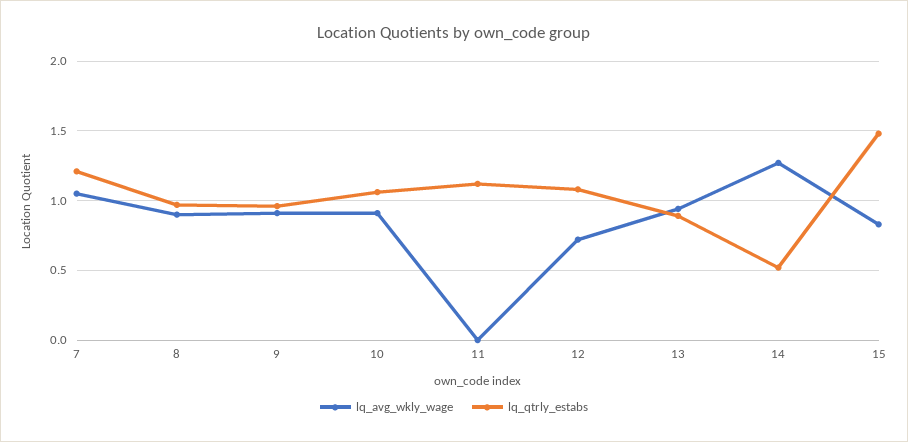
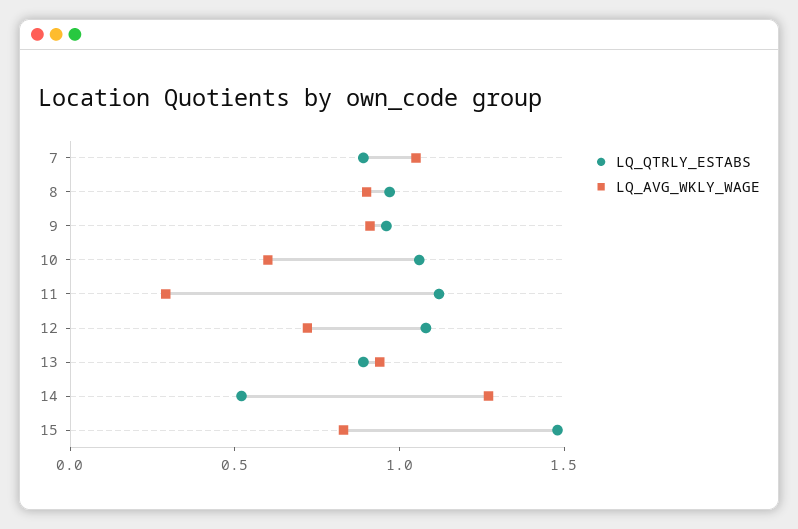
lq_qtrly_estabs, 7: 1.2 -> 0.9
lq_avg_wkly_wage, 10: 0.9 -> 0.6
lq_avg_wkly_wage, 11: 0 -> 0.3

